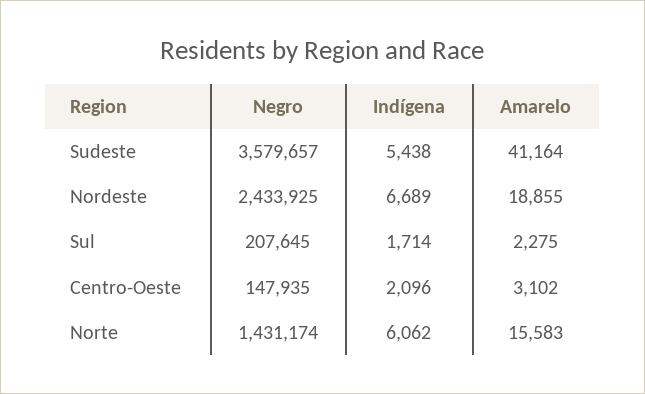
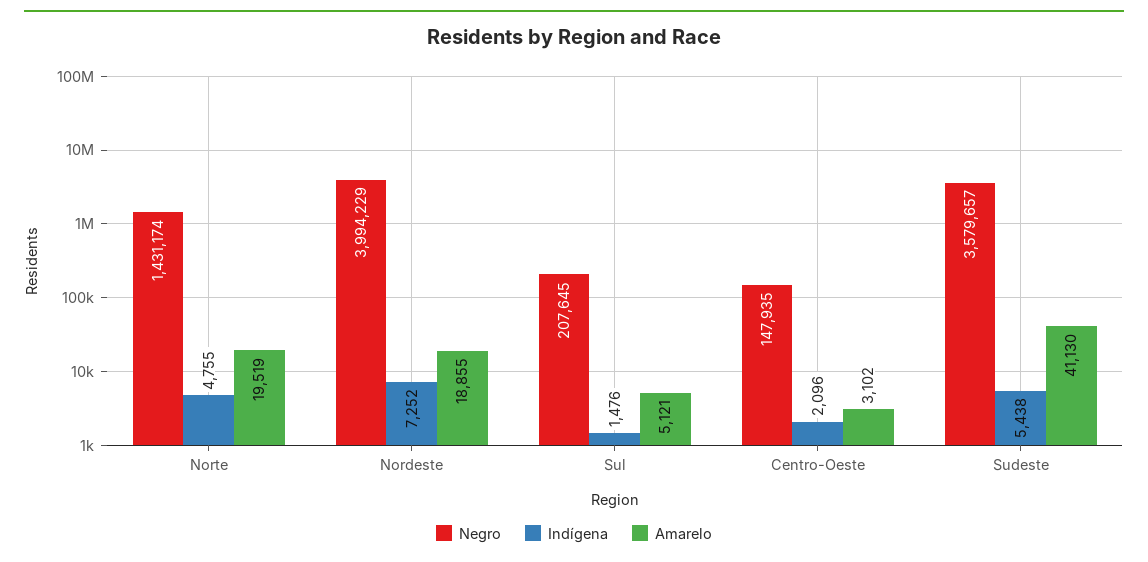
Amarelo, Sudeste: 41164 -> 41130
Negro, Nordeste: 2433925 -> 3994229
Indígena, Nordeste: 6689 -> 7252
Indígena, Sul: 1714 -> 1476
Amarelo, Sul: 2275 -> 5121
Indígena, Norte: 6062 -> 4755
Amarelo, Norte: 15583 -> 19519

